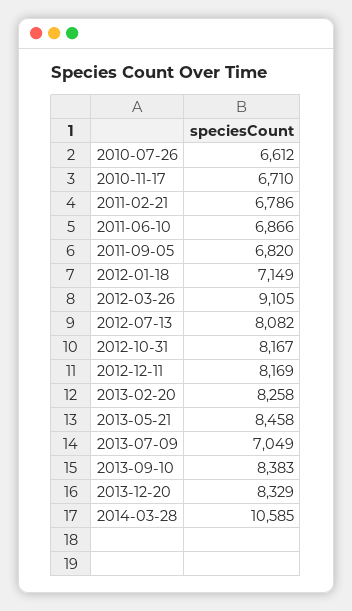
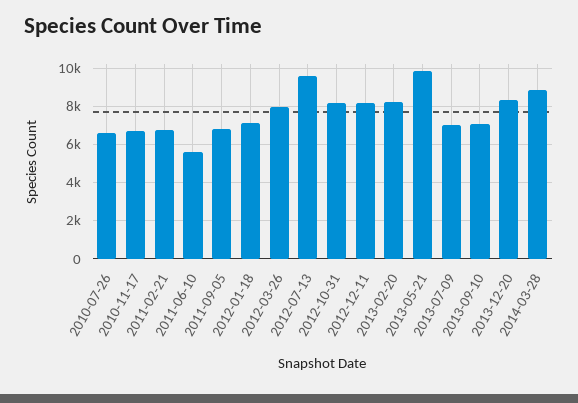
2011-06-10: 6866 -> 5500
2012-03-26: 9105 -> 8000
2012-07-13: 8082 -> 9500
2013-05-21: 8458 -> 10000
2013-09-10: 8383 -> 7000
2014-03-28: 10585 -> 9000

